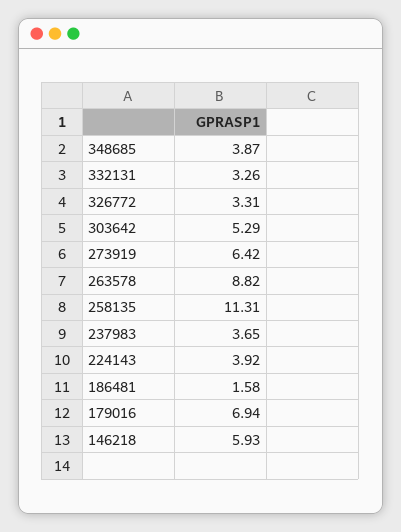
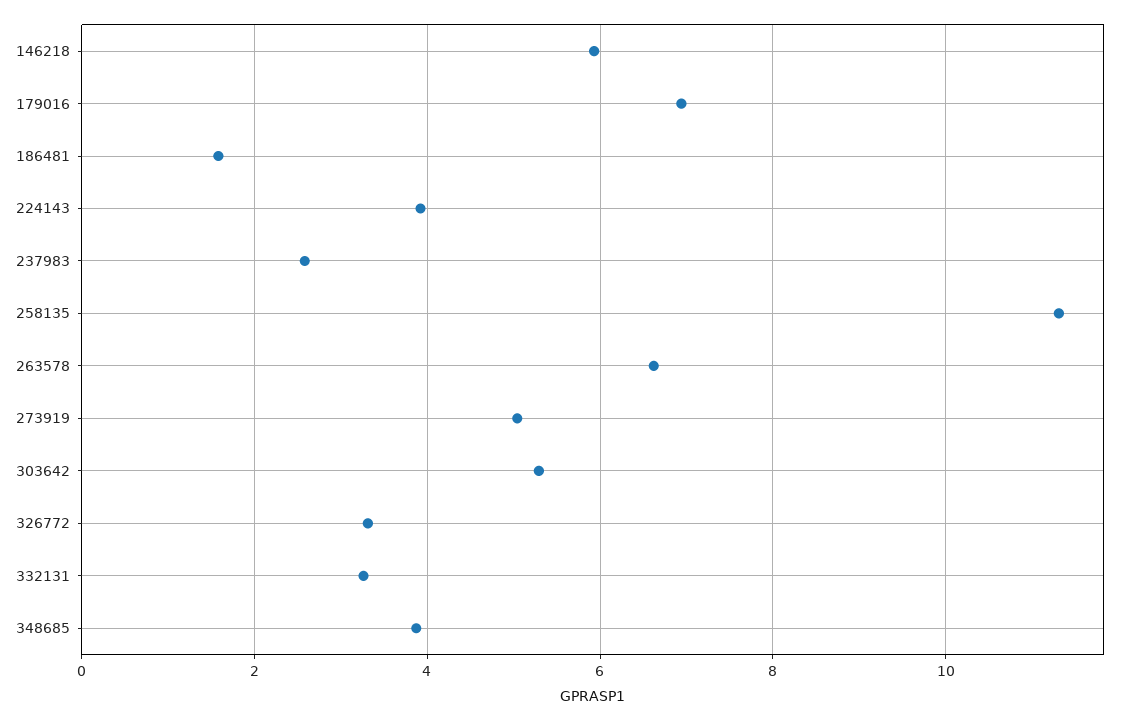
273919: 6.42 -> 5
263578: 8.82 -> 6.6
237983: 3.65 -> 2.6

